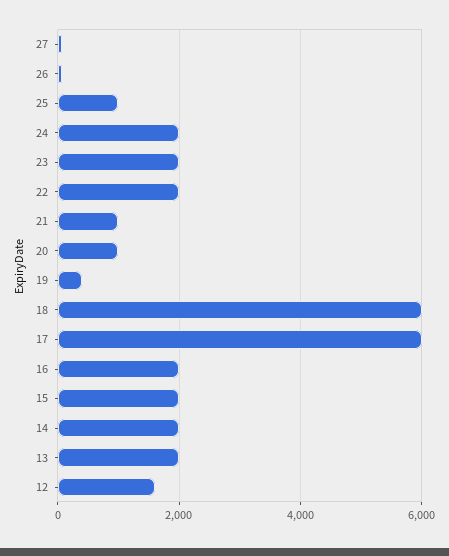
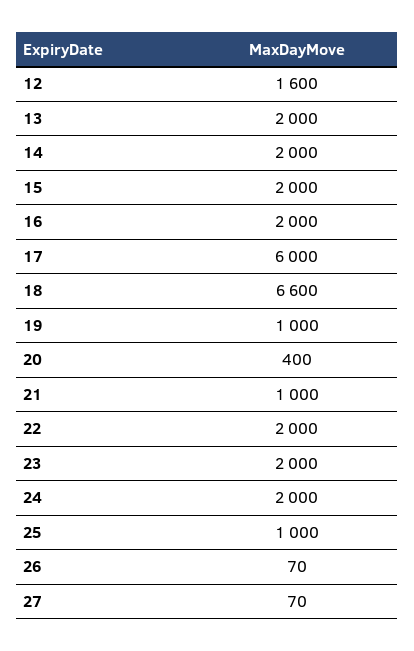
20: 1000 -> 400
19: 400 -> 1000
18: 6000 -> 6600

